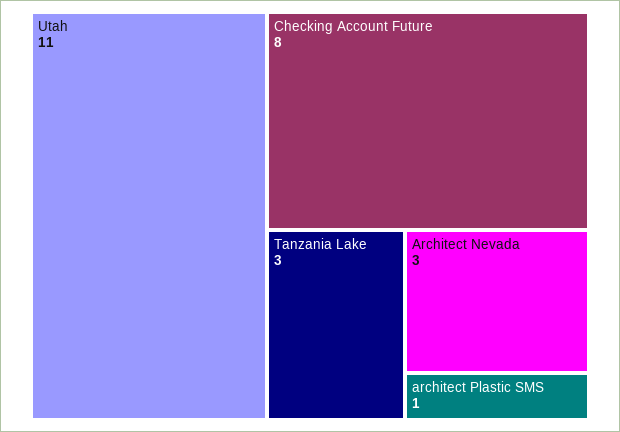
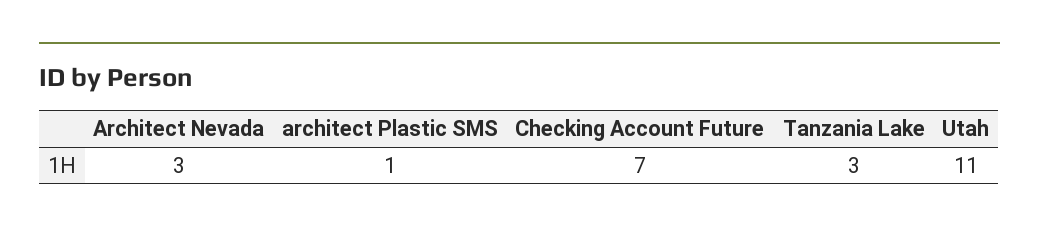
Checking Account Future: 8 -> 7

